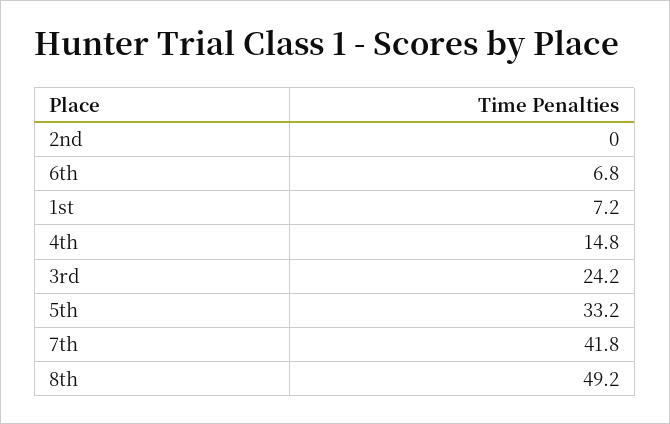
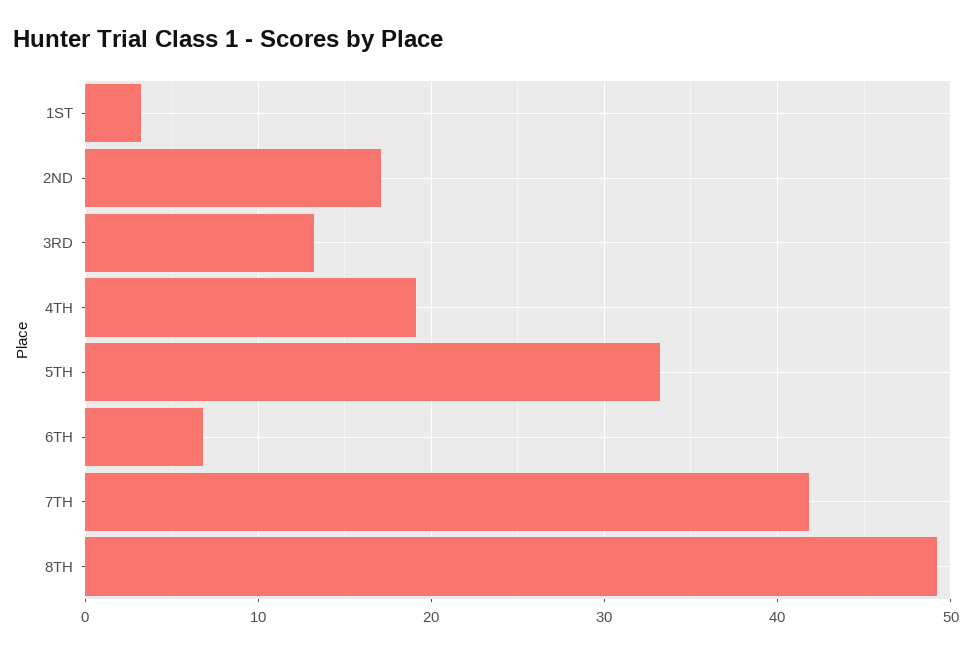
2nd: 0 -> 17
1st: 7.2 -> 3
4th: 14.8 -> 19
3rd: 24.2 -> 13

